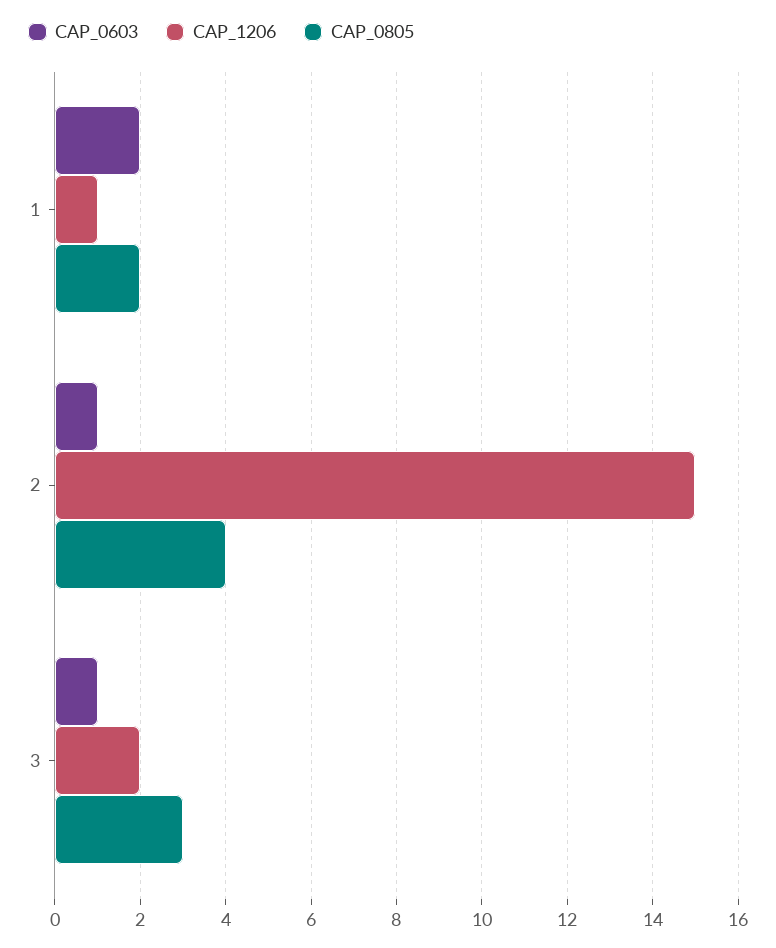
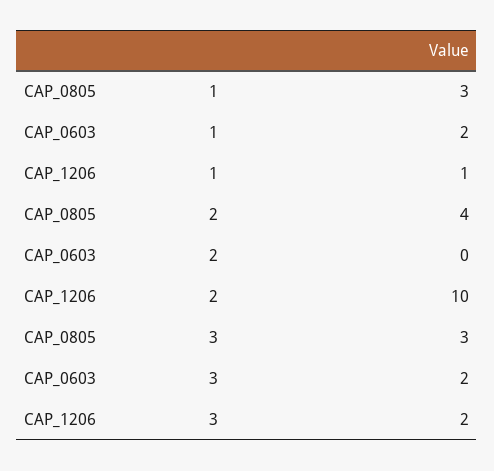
CAP_0805, 1: 2 -> 3
CAP_0603, 2: 1 -> 0
CAP_1206, 2: 15 -> 10
CAP_0603, 3: 1 -> 2

